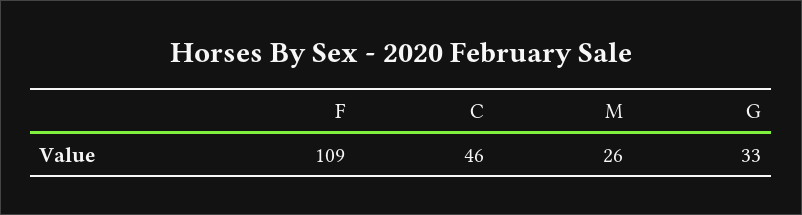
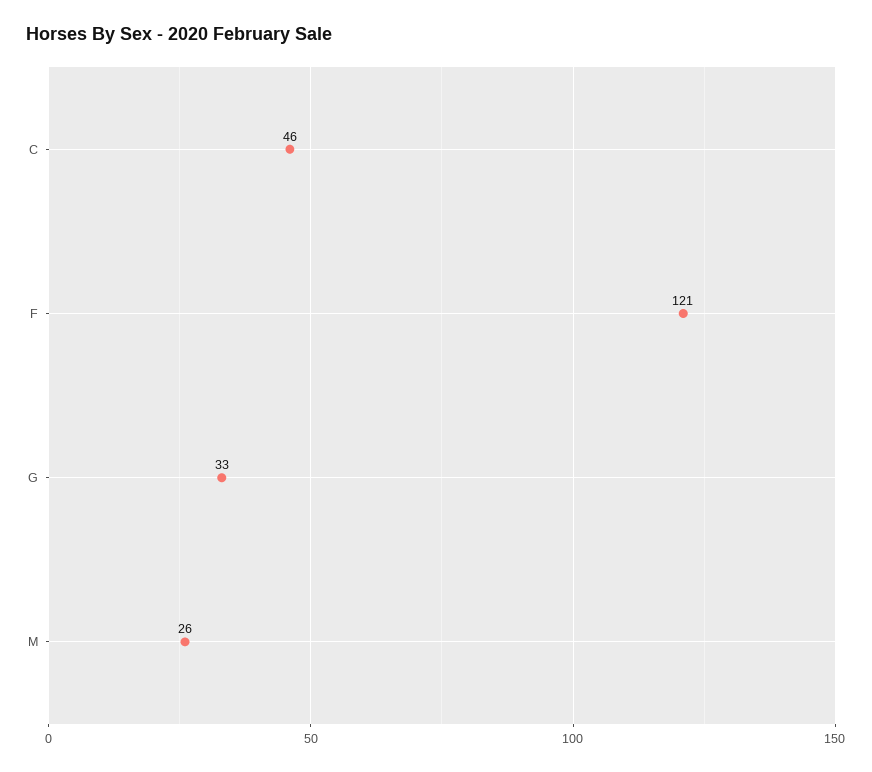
F: 109 -> 121

